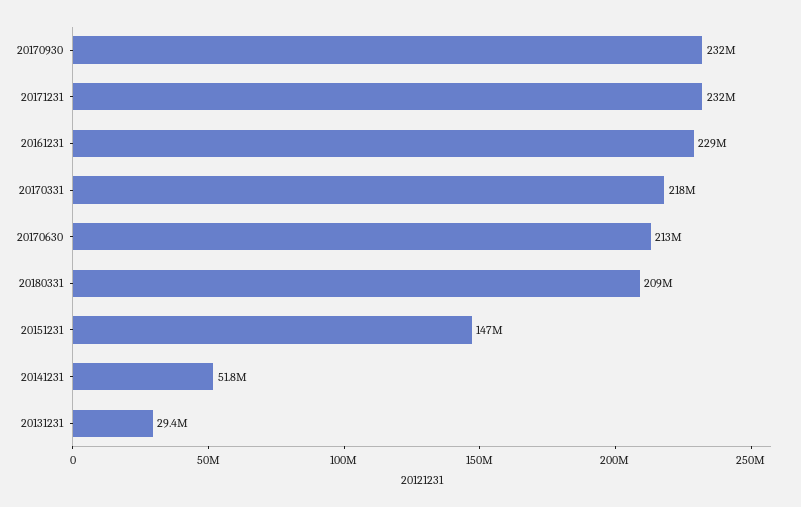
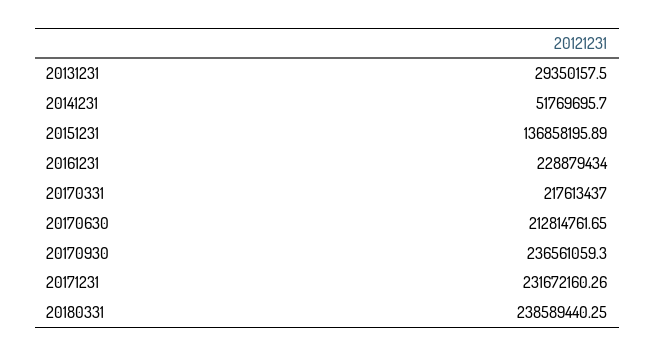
20170930: 232000000 -> 236561059.3
20180331: 209000000 -> 238589440.25
20151231: 147000000 -> 136858195.89

